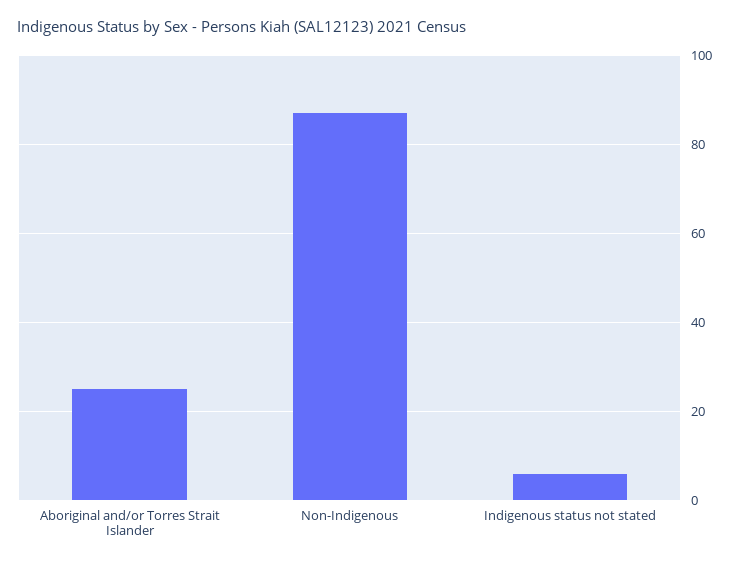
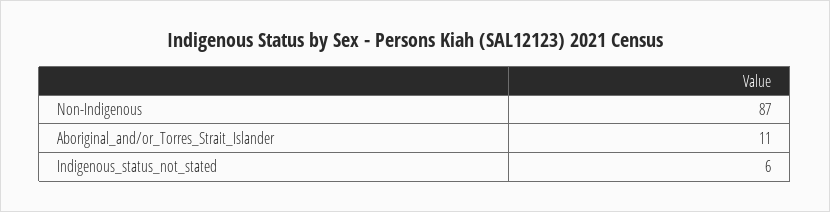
Aboriginal and/or Torres Strait Islander: 25 -> 11

